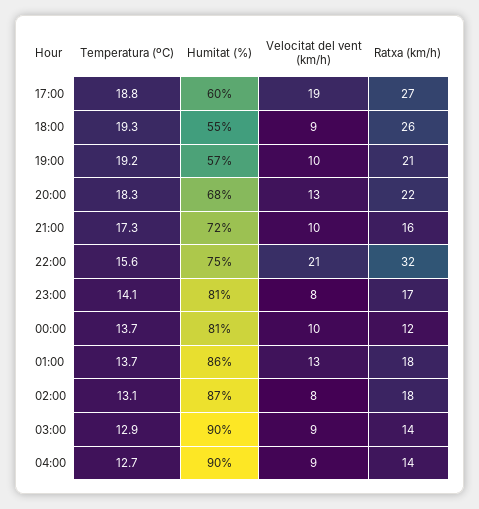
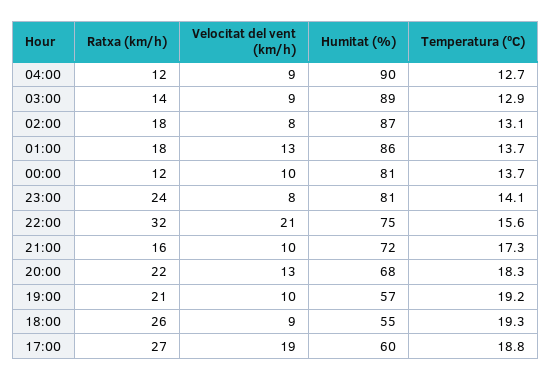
Ratxa (km/h), 23:00: 17 -> 24
Humitat (%), 03:00: 90 -> 89
Ratxa (km/h), 04:00: 14 -> 12

